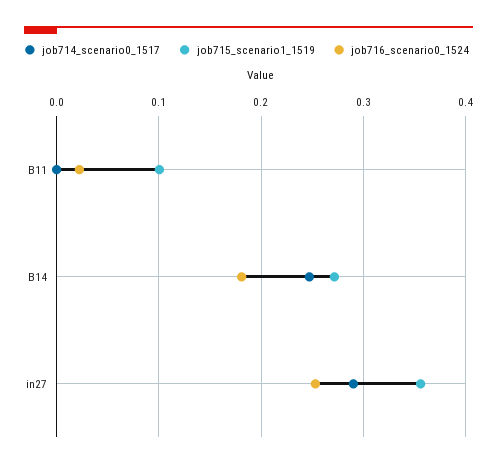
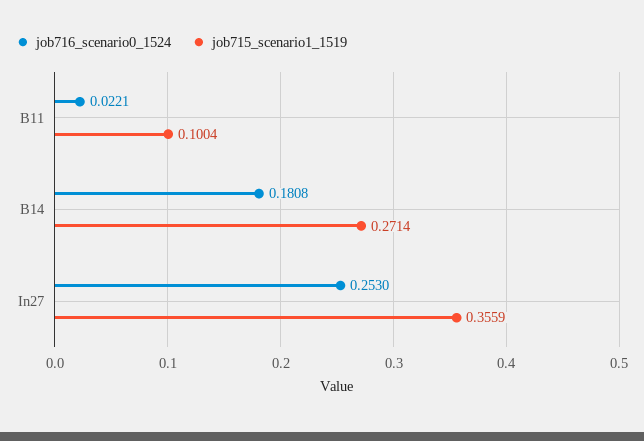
job714_scenario0_1517, B11: 0 -> none
job714_scenario0_1517, B14: 0.25 -> none
job714_scenario0_1517, in27: 0.29 -> none

